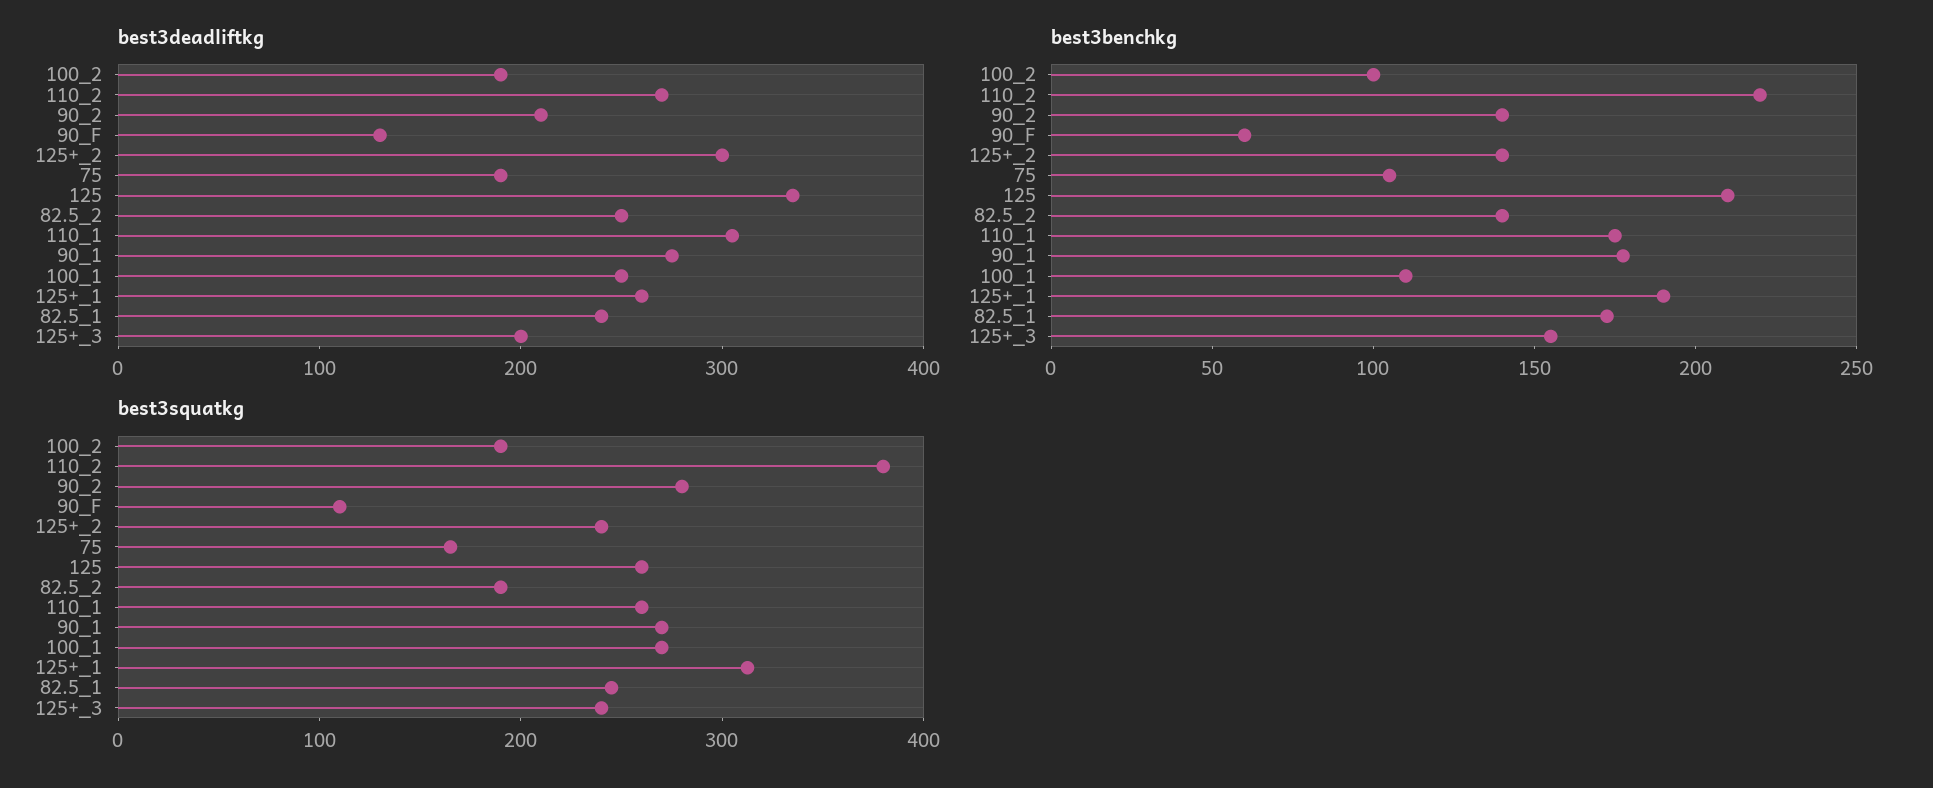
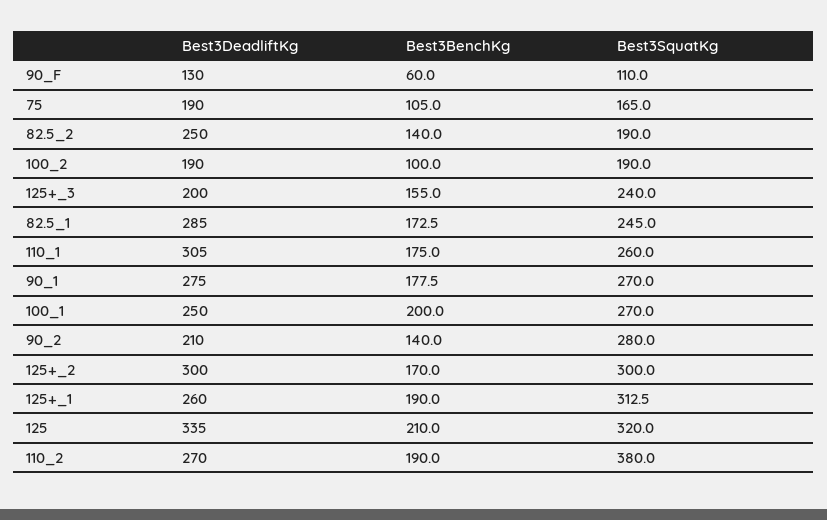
best3deadliftkg, 82.5_1: 240 -> 285
best3benchkg, 110_2: 220 -> 190
best3benchkg, 125+_2: 140 -> 170
best3benchkg, 100_1: 110 -> 200
best3squatkg, 125+_2: 240 -> 300
best3squatkg, 125: 260 -> 320

